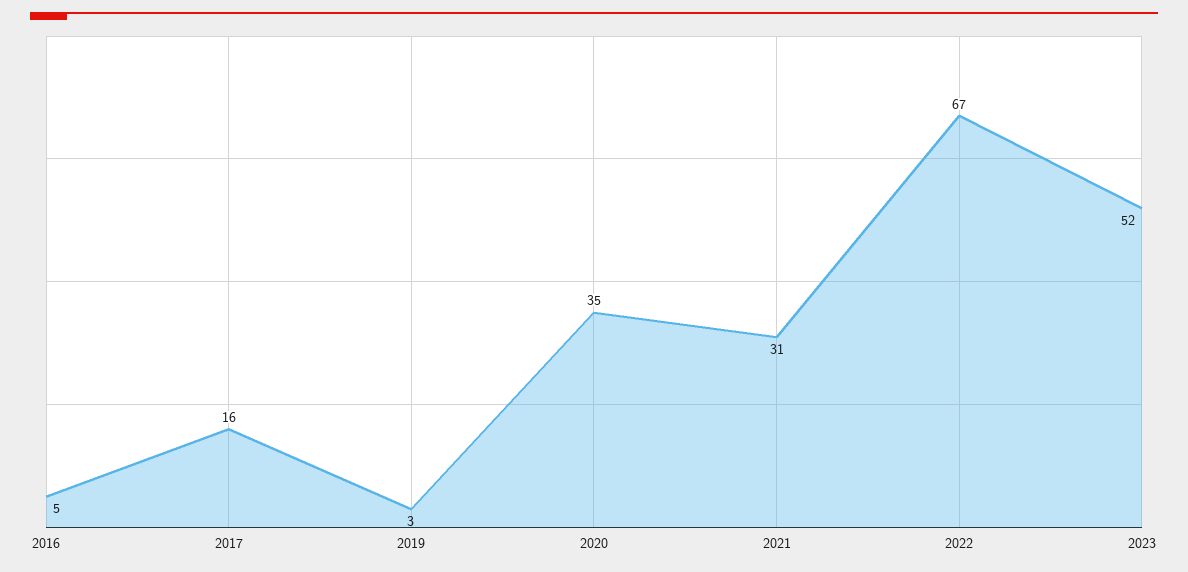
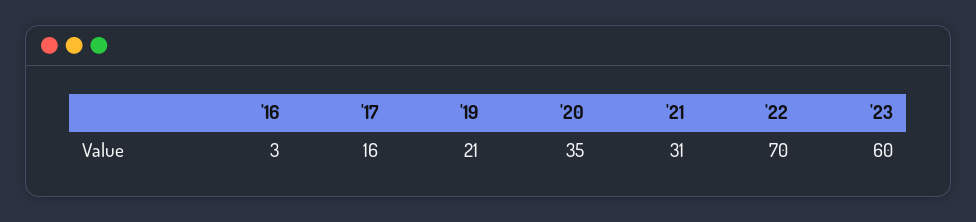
2016: 5 -> 3
2019: 3 -> 21
2022: 67 -> 70
2023: 52 -> 60

